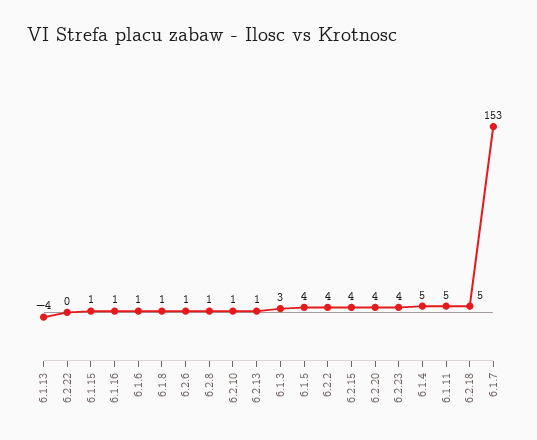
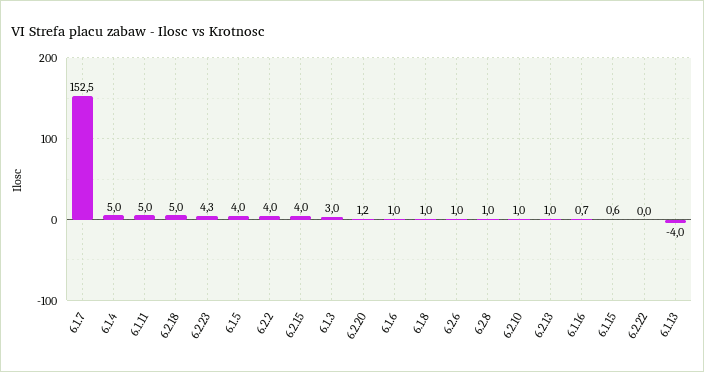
6.2.20: 4 -> 1.2

